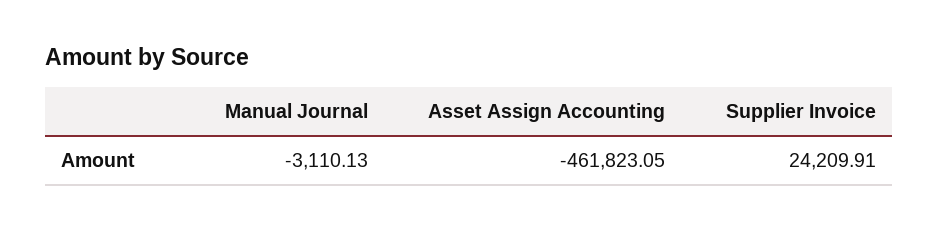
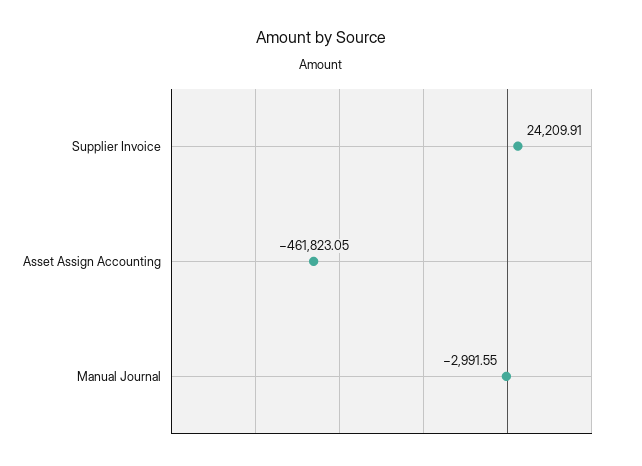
Manual Journal: -3110.13 -> -2991.55

